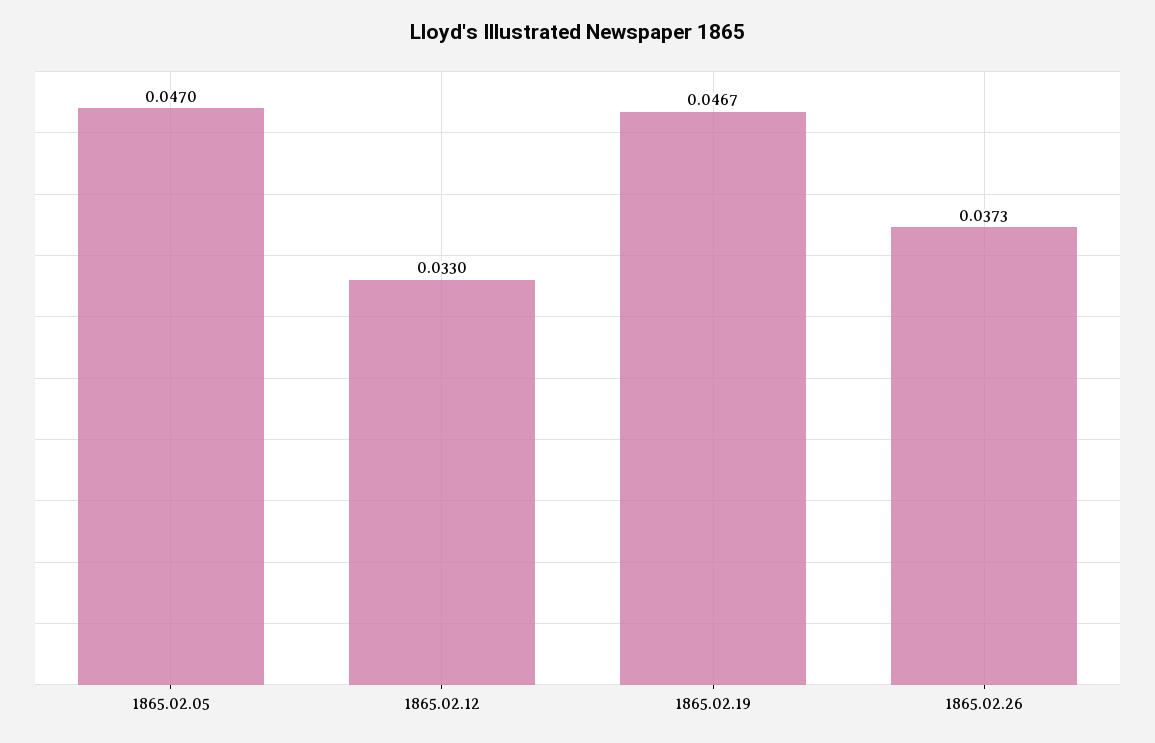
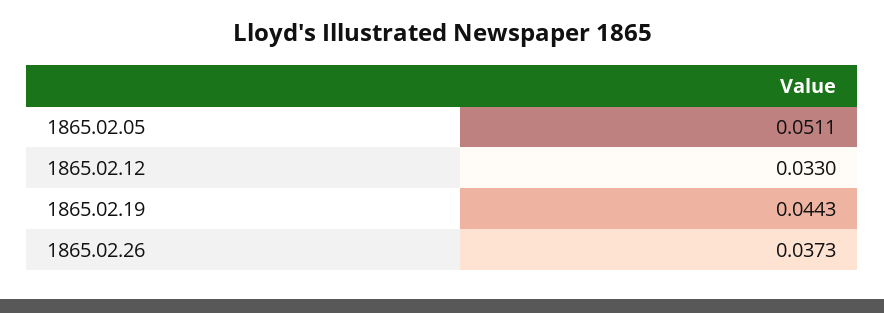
1865.02.05: 0.047 -> 0.0511
1865.02.19: 0.0467 -> 0.0443

